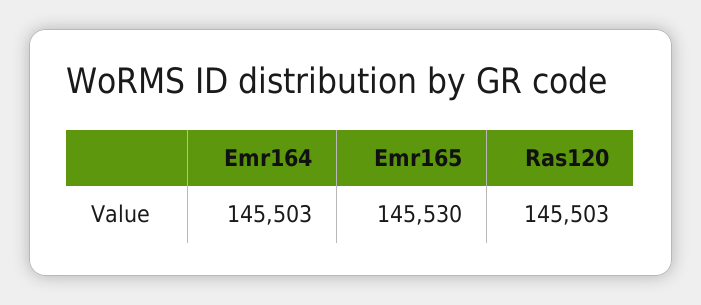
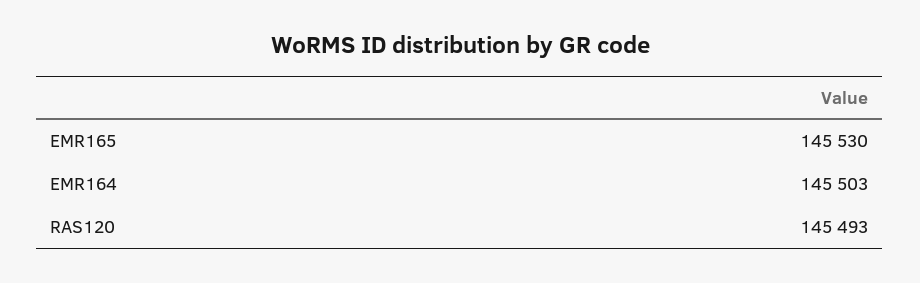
Ras120: 145503 -> 145493

